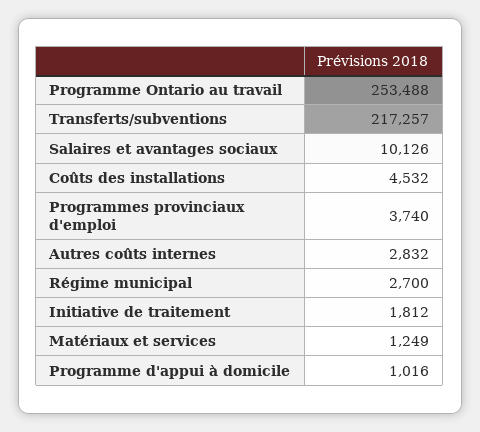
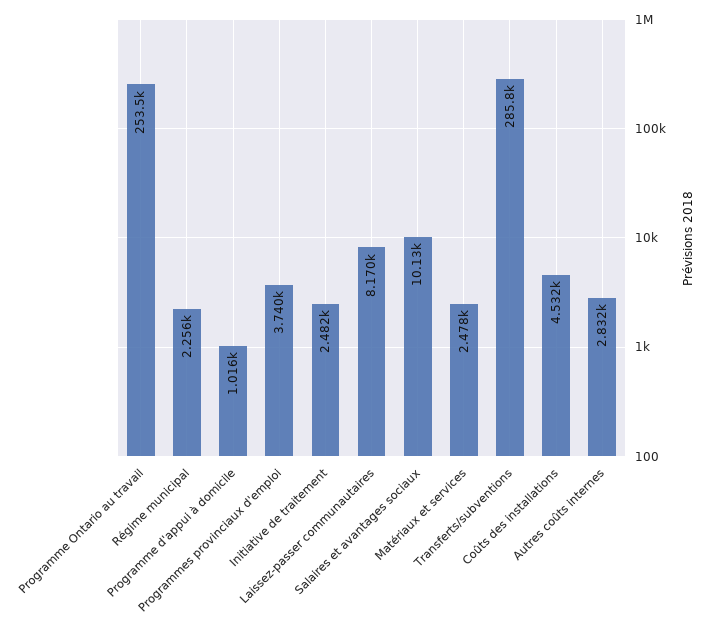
Transferts/subventions: 217257 -> 285800
Régime municipal: 2700 -> 2256
Initiative de traitement: 1812 -> 2482
Matériaux et services: 1249 -> 2478
Laissez-passer communautaires: none -> 8170

